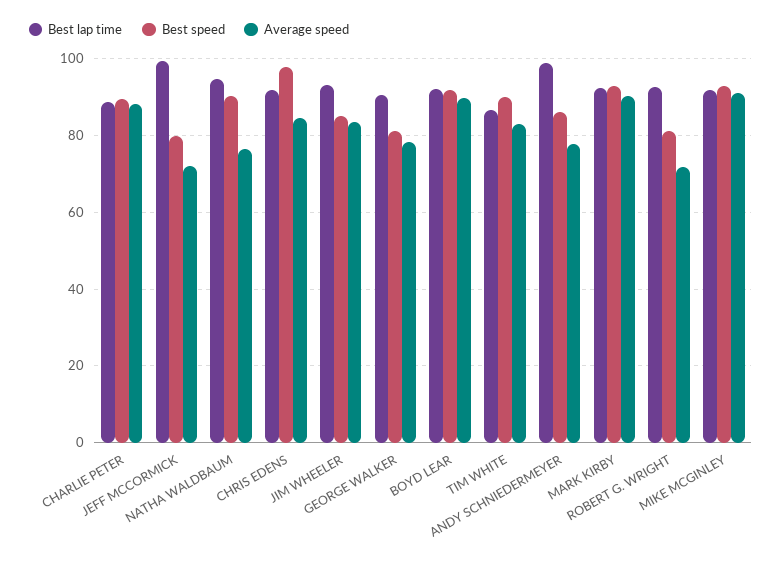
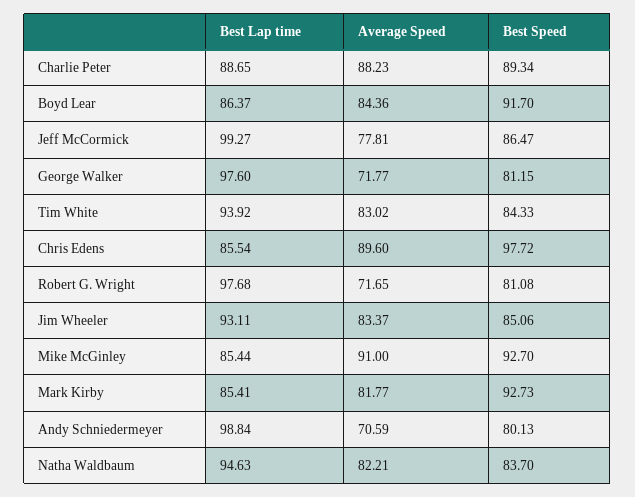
Best speed, JEFF MCCORMICK: 80 -> 86.47
Average speed, JEFF MCCORMICK: 72 -> 77.81
Best speed, NATHA WALDBAUM: 90 -> 83.7
Average speed, NATHA WALDBAUM: 76 -> 82.21
Best lap time, CHRIS EDENS: 92 -> 85.54
Average speed, CHRIS EDENS: 84 -> 89.6
Best lap time, GEORGE WALKER: 90 -> 97.6
Average speed, GEORGE WALKER: 78 -> 71.77
Best lap time, BOYD LEAR: 92 -> 86.37
Average speed, BOYD LEAR: 90 -> 84.36
Best lap time, TIM WHITE: 86 -> 93.92
Best speed, TIM WHITE: 90 -> 84.33
Best speed, ANDY SCHNIEDERMEYER: 86 -> 80.13
Average speed, ANDY SCHNIEDERMEYER: 78 -> 70.59
Best lap time, MARK KIRBY: 92 -> 85.41
Average speed, MARK KIRBY: 90 -> 81.77
Best lap time, ROBERT G. WRIGHT: 92 -> 97.68
Best lap time, MIKE MCGINLEY: 92 -> 85.44

